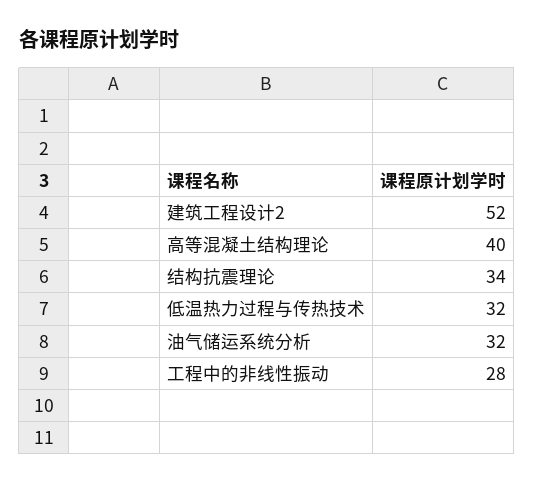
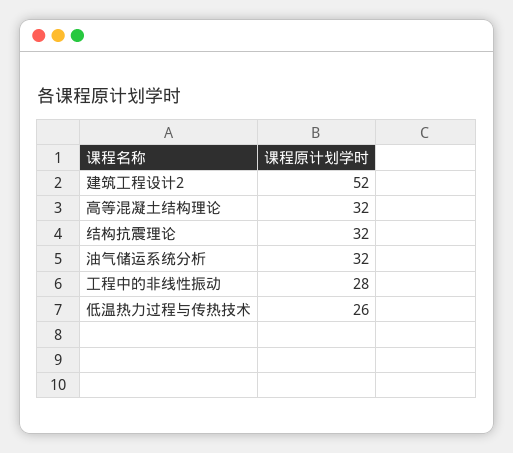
高等混凝土结构理论: 40 -> 32
结构抗震理论: 34 -> 32
低温热力过程与传热技术: 32 -> 26

